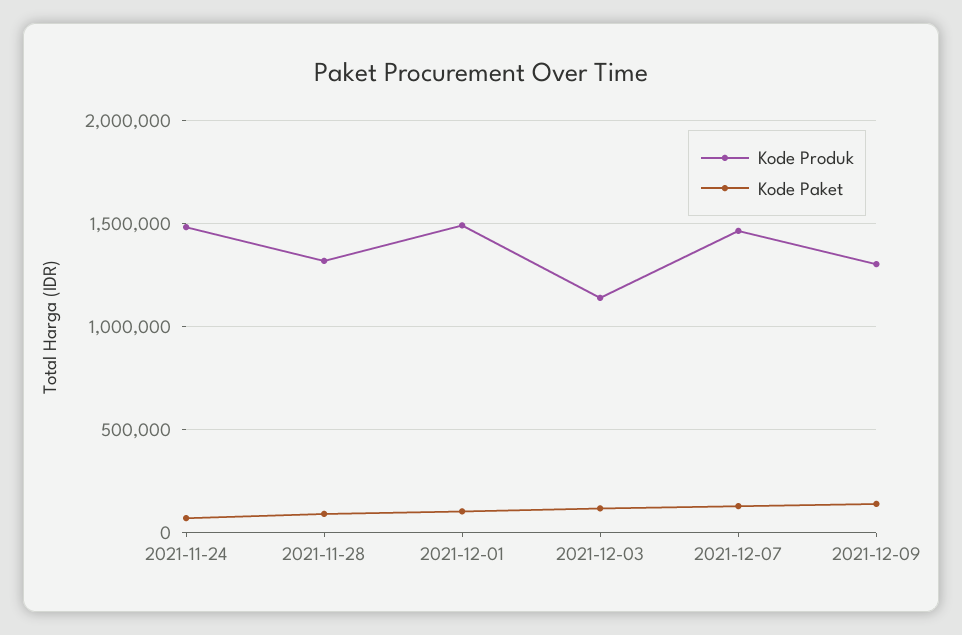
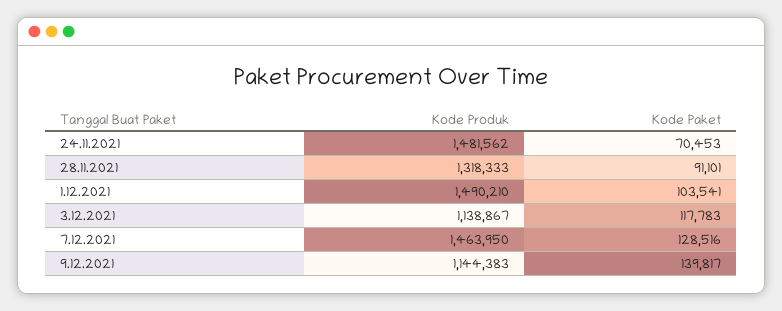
Kode Produk, 2021-12-09: 1300000 -> 1144383

